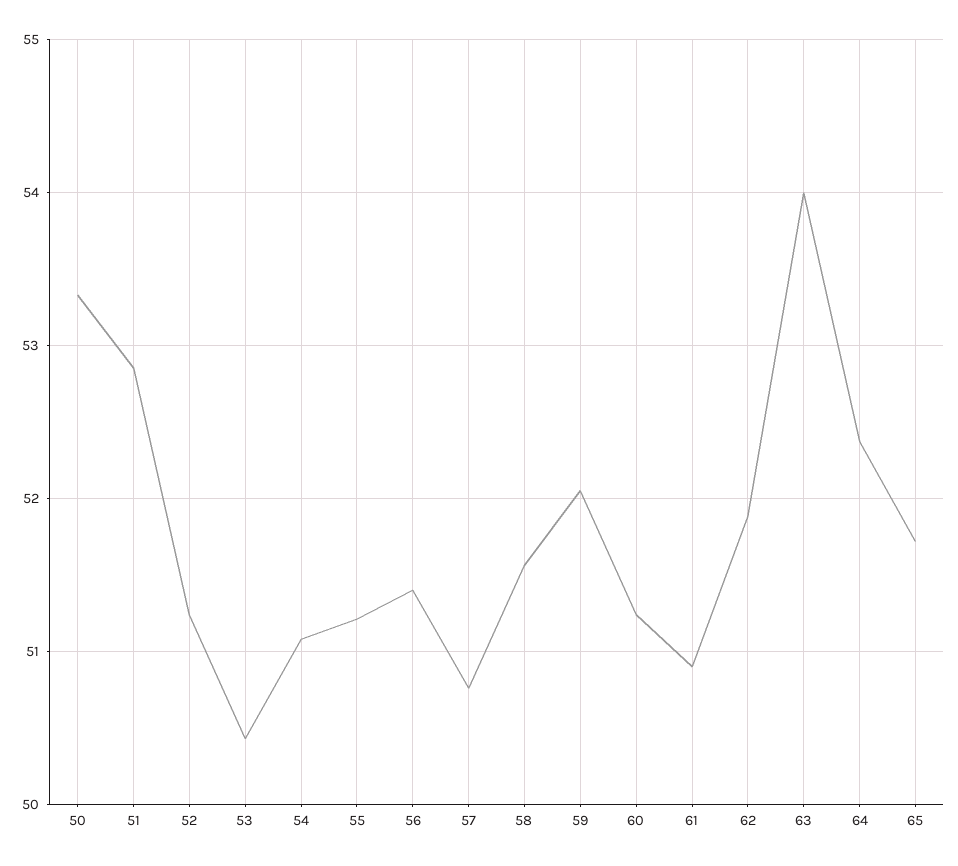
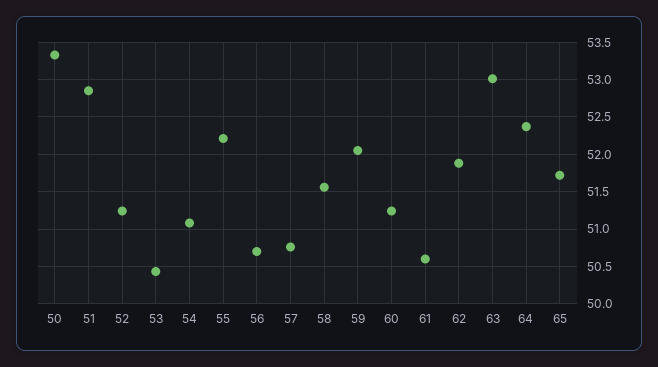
55: 51.2 -> 52.2
56: 51.4 -> 50.7
61: 50.9 -> 50.6
63: 54 -> 53

